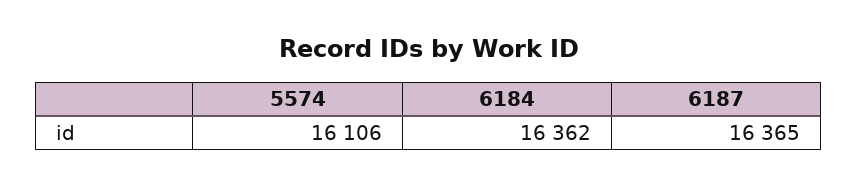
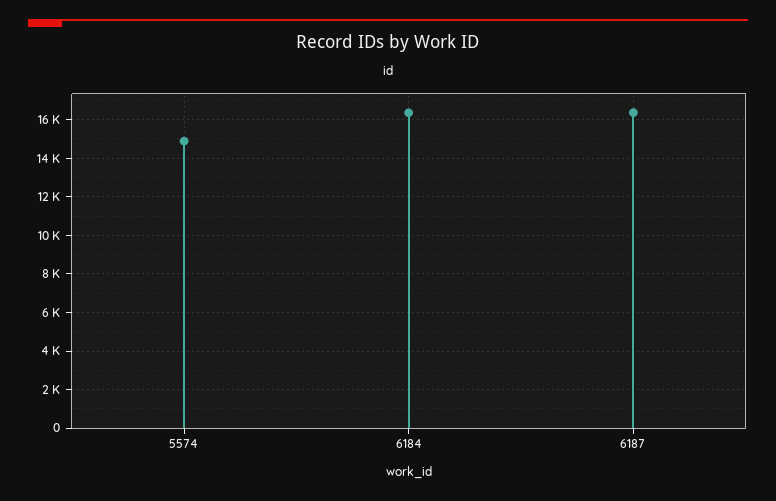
5574: 16106 -> 15000

